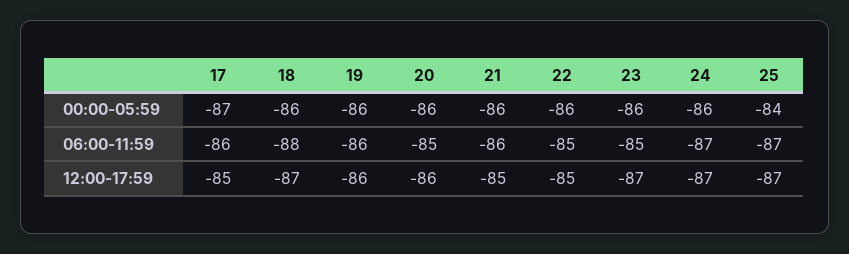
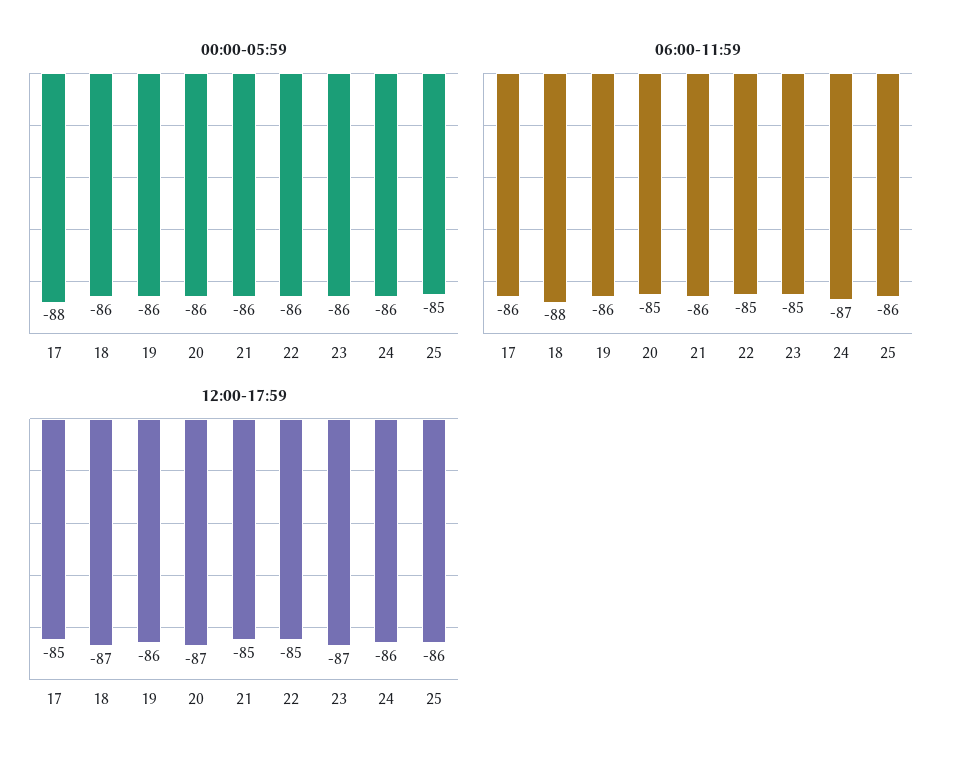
00:00-05:59, 17: -87 -> -88
00:00-05:59, 25: -84 -> -85
06:00-11:59, 25: -87 -> -86
12:00-17:59, 20: -86 -> -87
12:00-17:59, 24: -87 -> -86
12:00-17:59, 25: -87 -> -86

